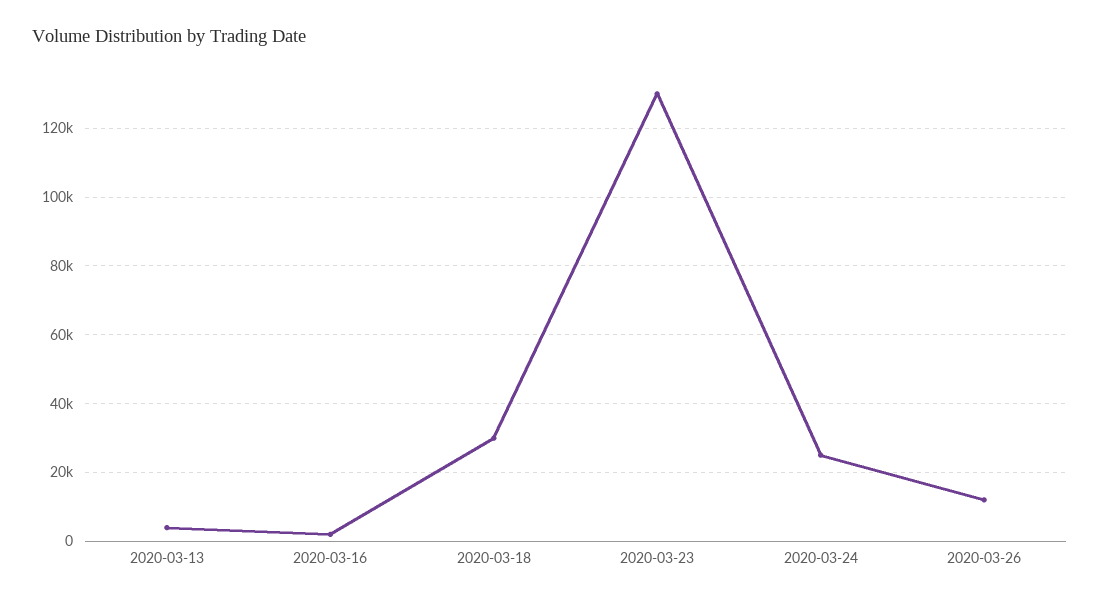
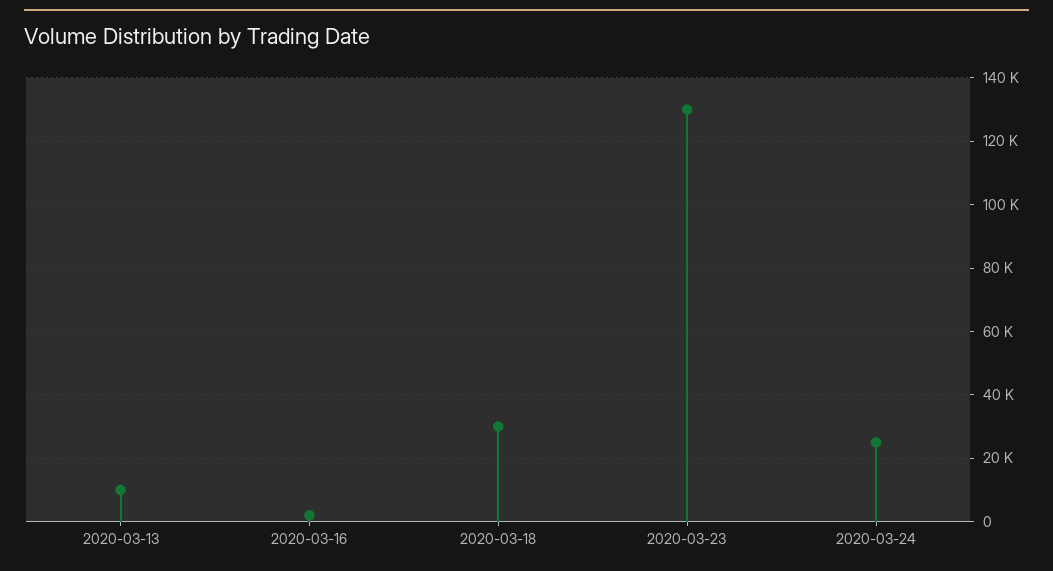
2020-03-13: 4000 -> 10000
2020-03-26: 12000 -> none

